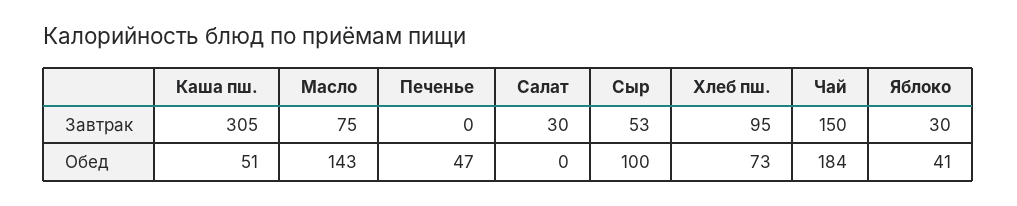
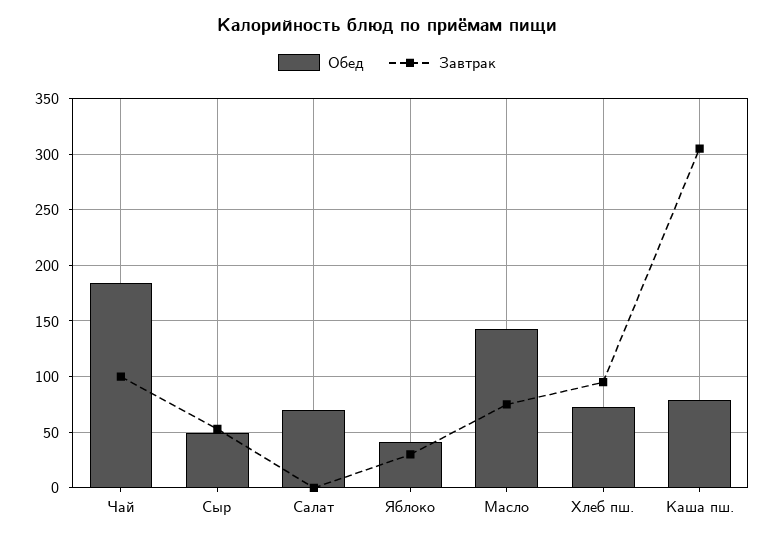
Завтрак, Печенье: 0 -> none
Завтрак, Салат: 30 -> 0
Завтрак, Чай: 150 -> 100
Обед, Каша пш.: 51 -> 80
Обед, Печенье: 47 -> none
Обед, Салат: 0 -> 70
Обед, Сыр: 100 -> 50

